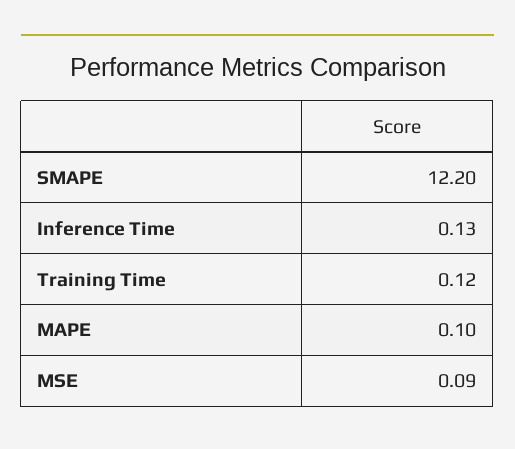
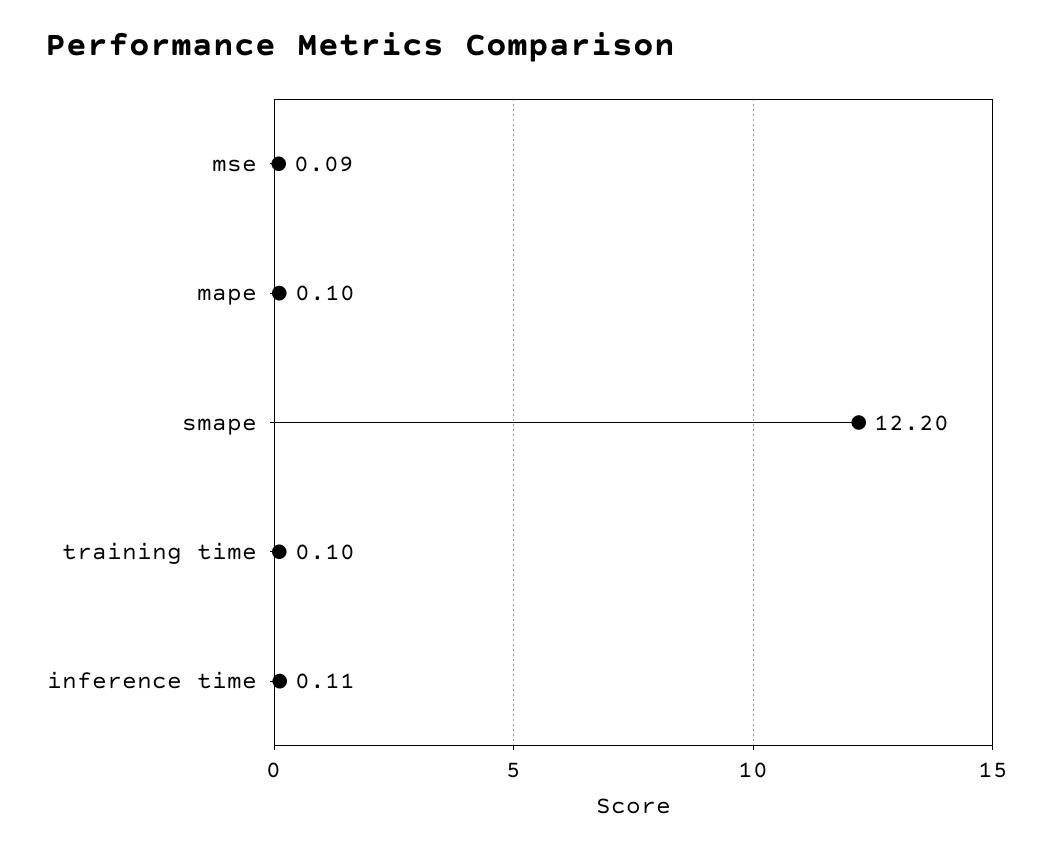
Inference Time: 0.13 -> 0.11
Training Time: 0.12 -> 0.1

